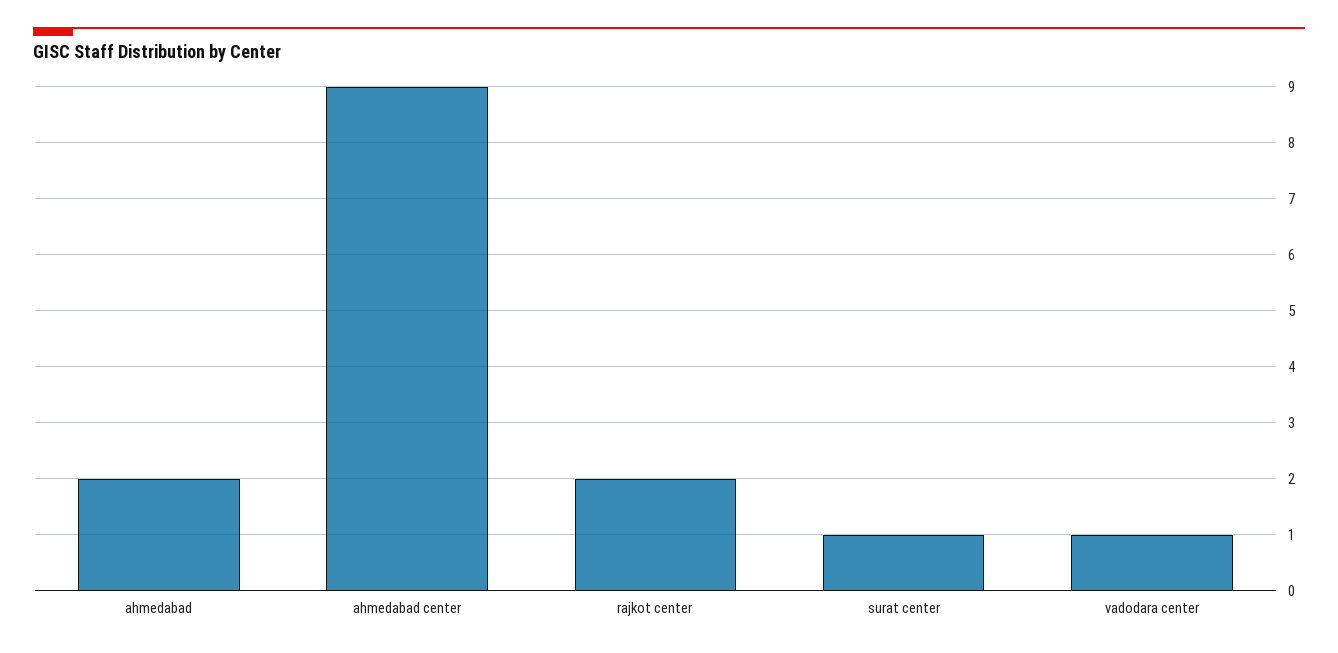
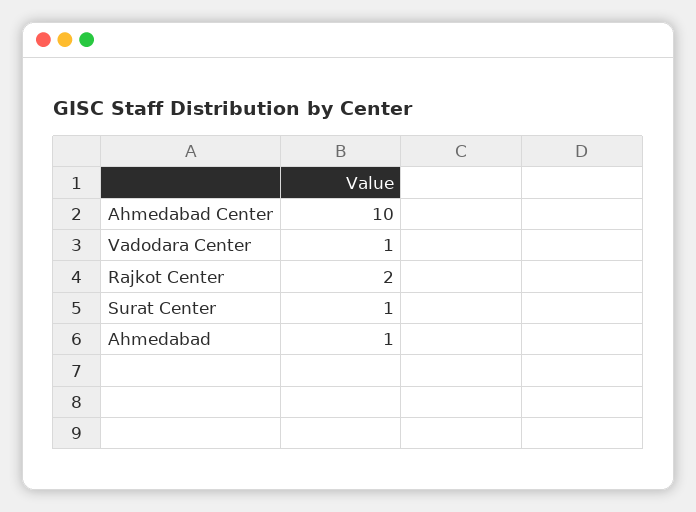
ahmedabad: 2 -> 1
ahmedabad center: 9 -> 10

